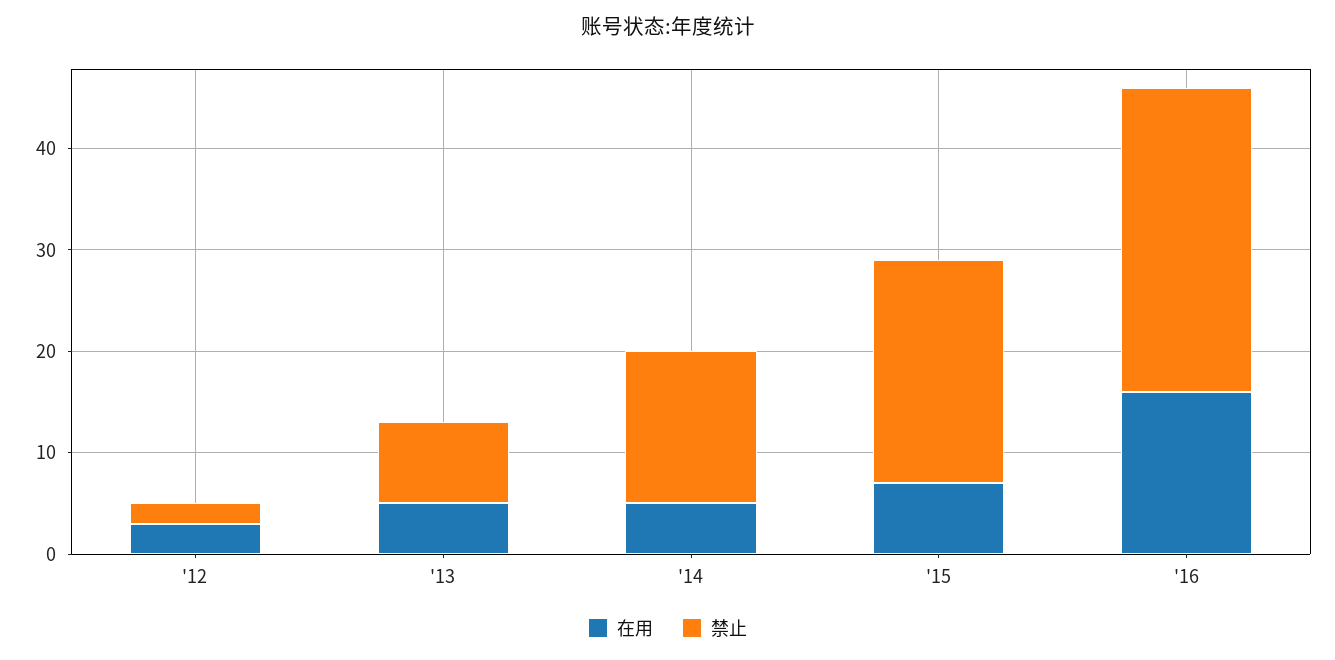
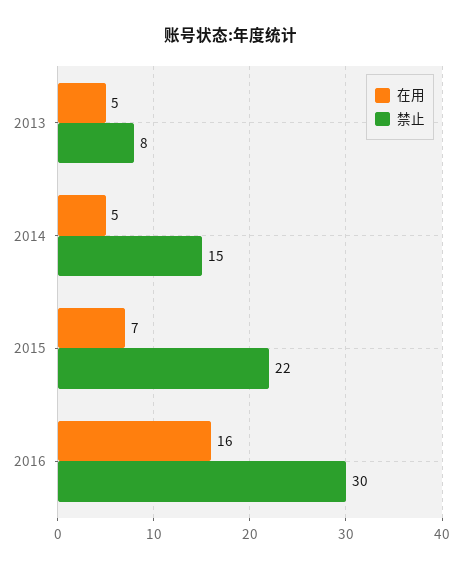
在用, '12: 3 -> none
禁止, '12: 2 -> none

